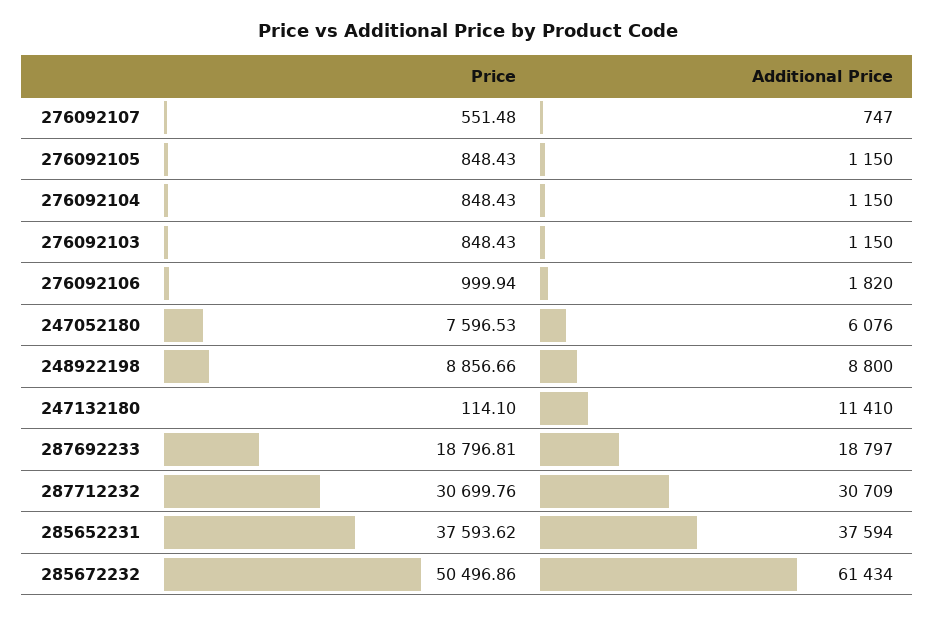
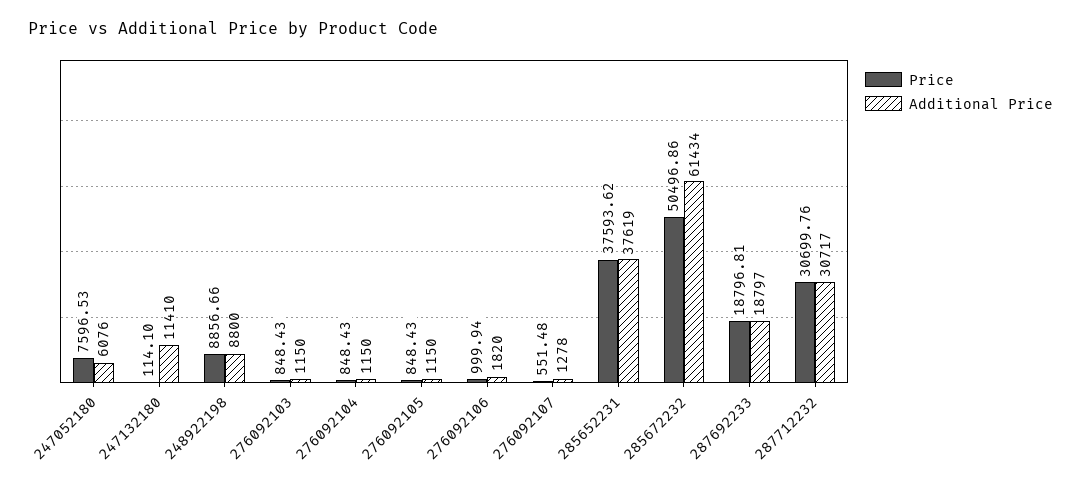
Additional Price, 276092107: 747 -> 1278
Additional Price, 287712232: 30709 -> 30717
Additional Price, 285652231: 37594 -> 37619

